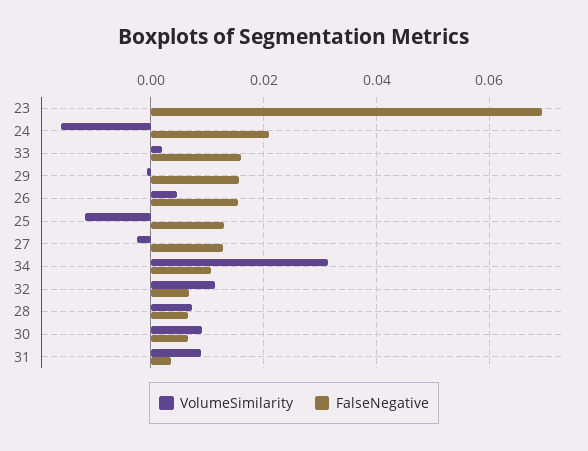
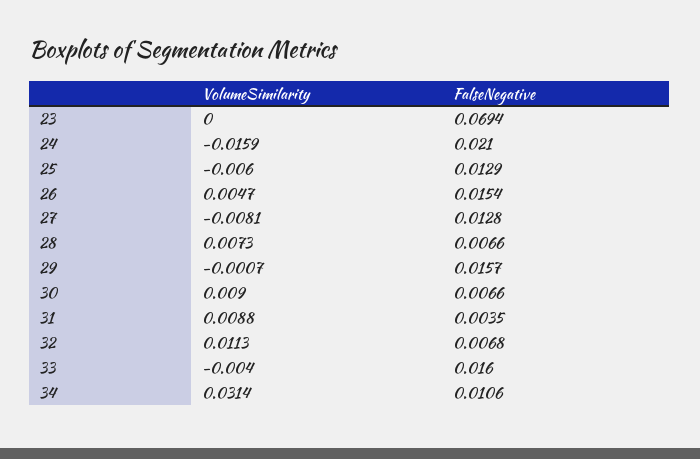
VolumeSimilarity, 33: 0.002 -> -0.004
VolumeSimilarity, 25: -0.012 -> -0.006
VolumeSimilarity, 27: -0.002 -> -0.0081

